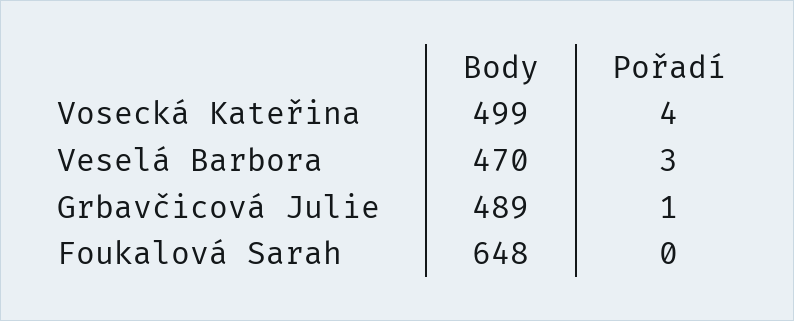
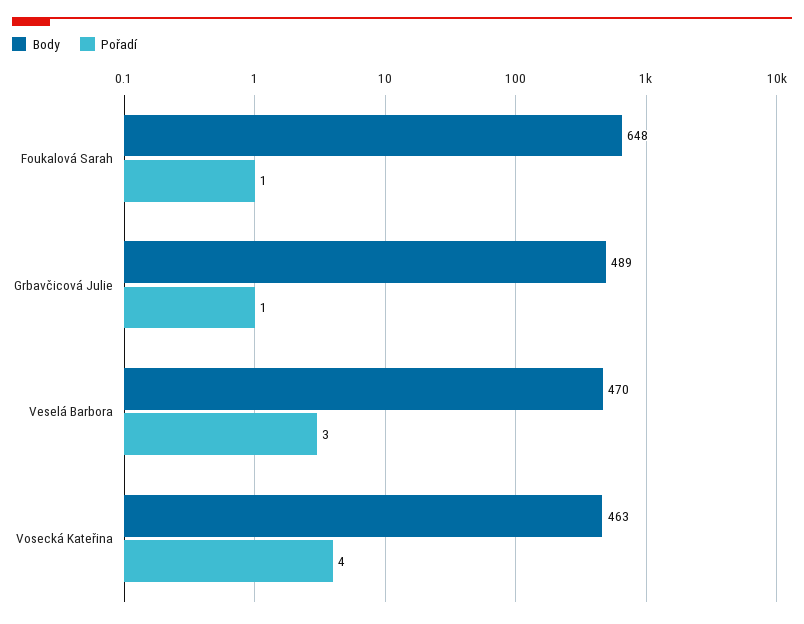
Body, Vosecká Kateřina: 499 -> 463
Pořadí, Foukalová Sarah: 0 -> 1

